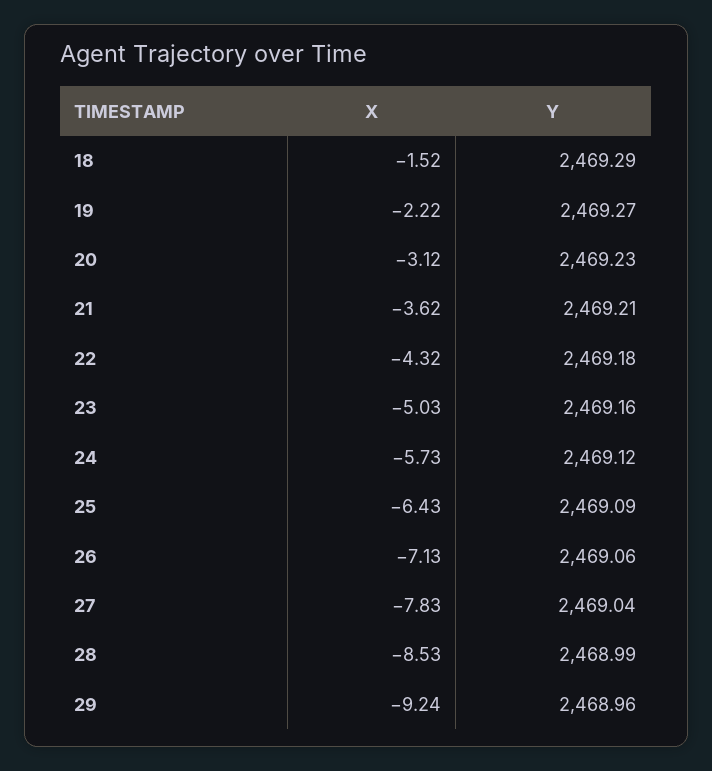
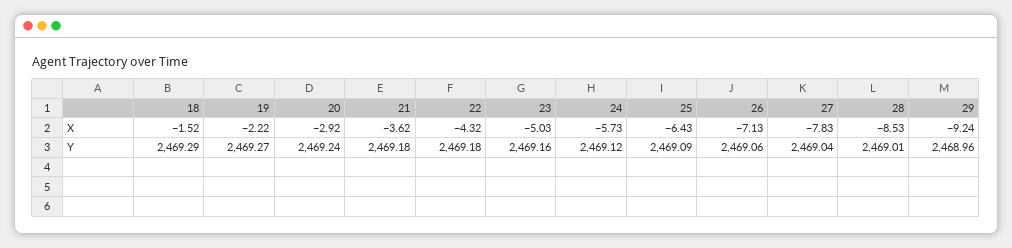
X, 20: -3.12 -> -2.92
Y, 20: 2469.23 -> 2469.24
Y, 21: 2469.21 -> 2469.18
Y, 28: 2468.99 -> 2469.01

